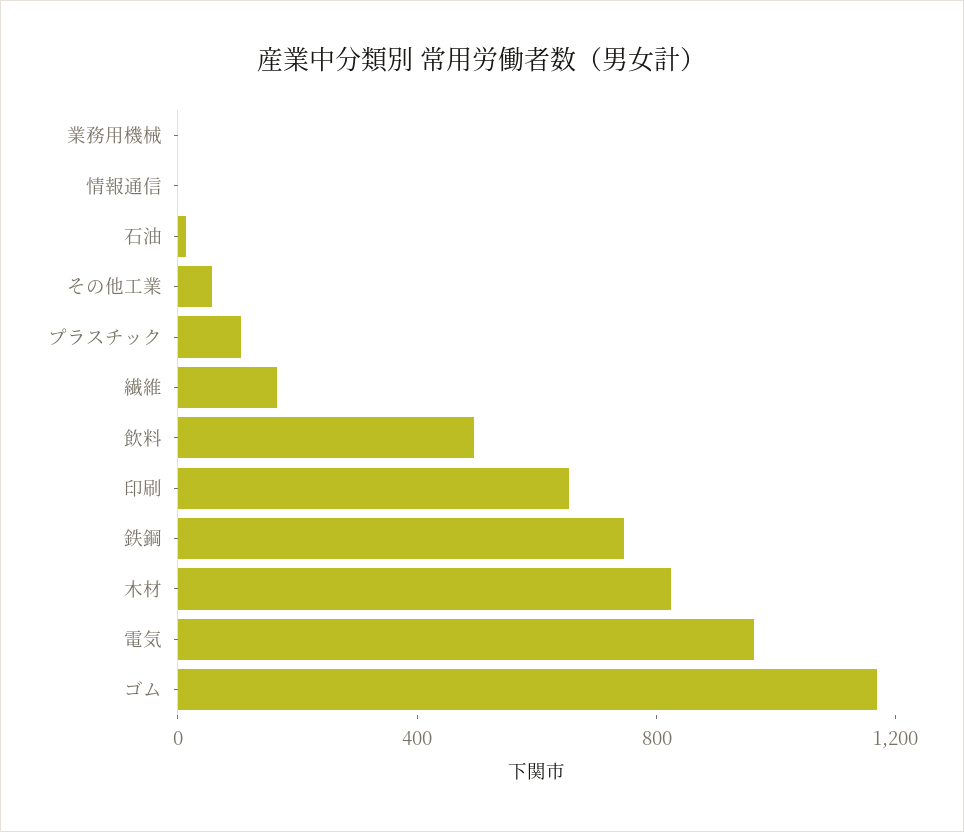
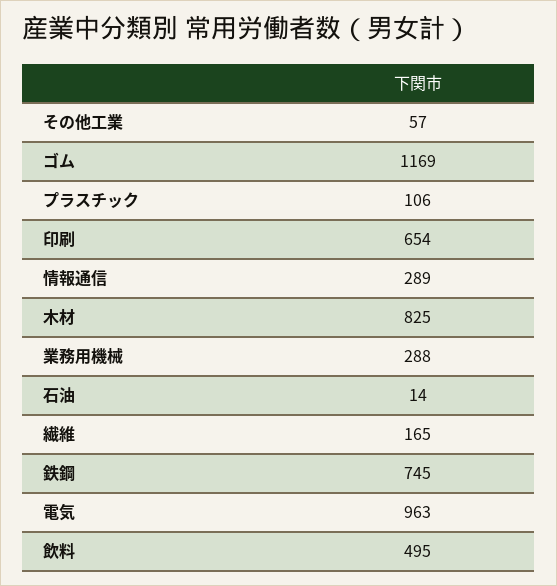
業務用機械: 0 -> 288
情報通信: 0 -> 289

